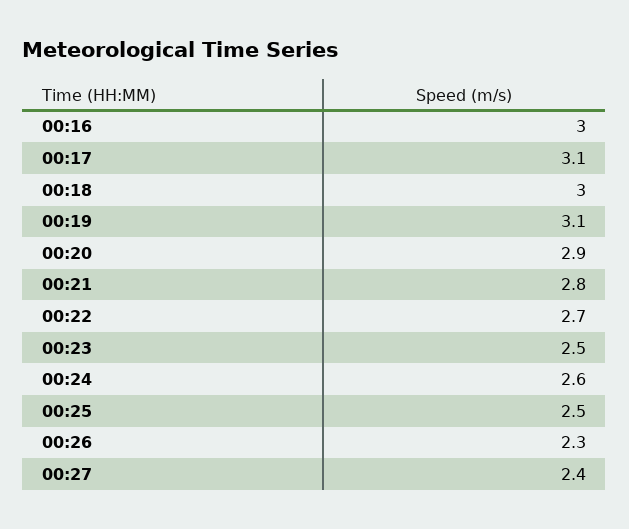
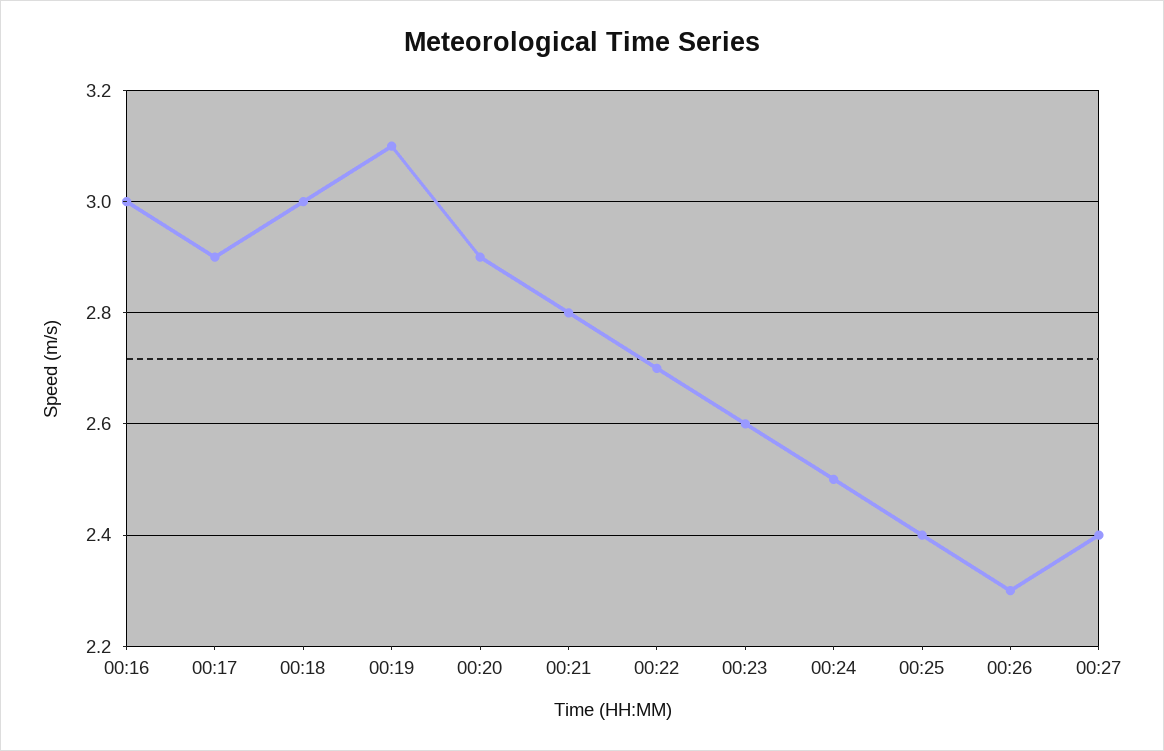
00:17: 3.1 -> 2.9
00:23: 2.5 -> 2.6
00:24: 2.6 -> 2.5
00:25: 2.5 -> 2.4

